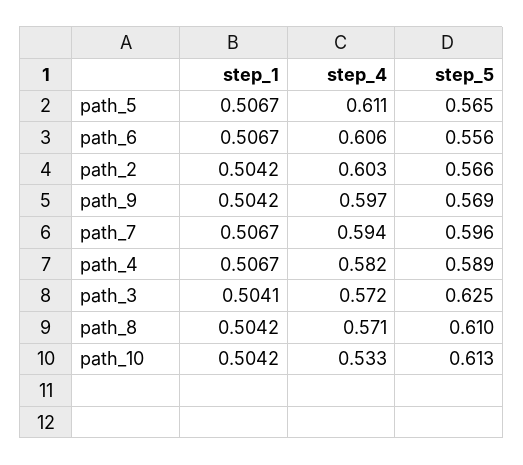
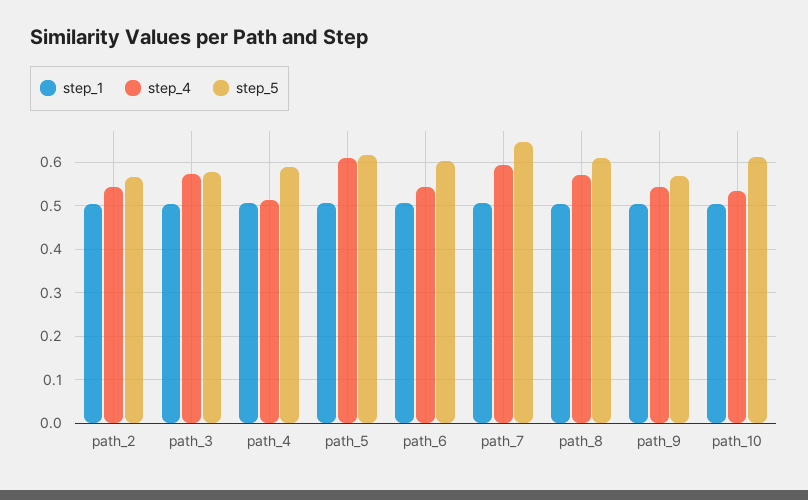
step_5, path_5: 0.565 -> 0.62
step_4, path_6: 0.606 -> 0.54
step_5, path_6: 0.556 -> 0.6
step_4, path_2: 0.603 -> 0.54
step_4, path_9: 0.597 -> 0.54
step_5, path_7: 0.596 -> 0.64
step_4, path_4: 0.582 -> 0.52
step_5, path_3: 0.625 -> 0.58

